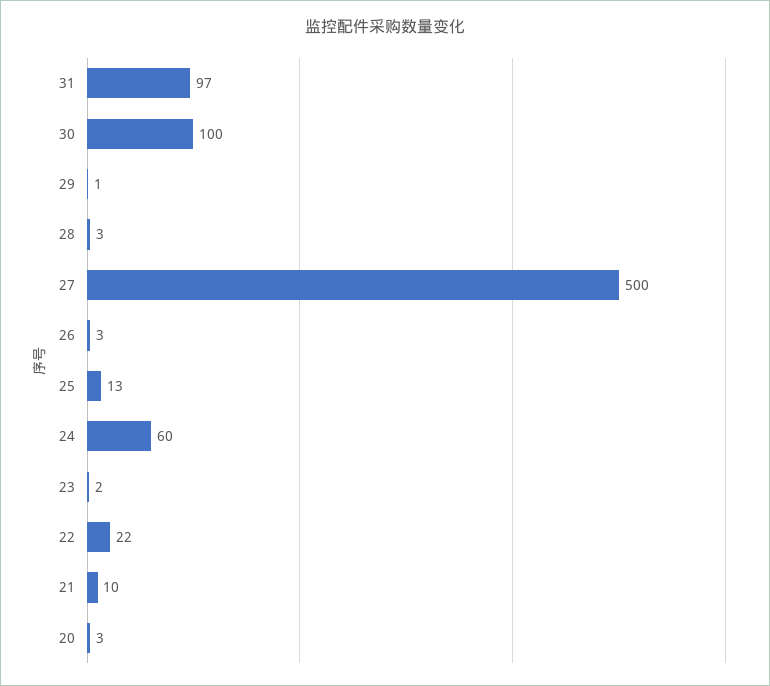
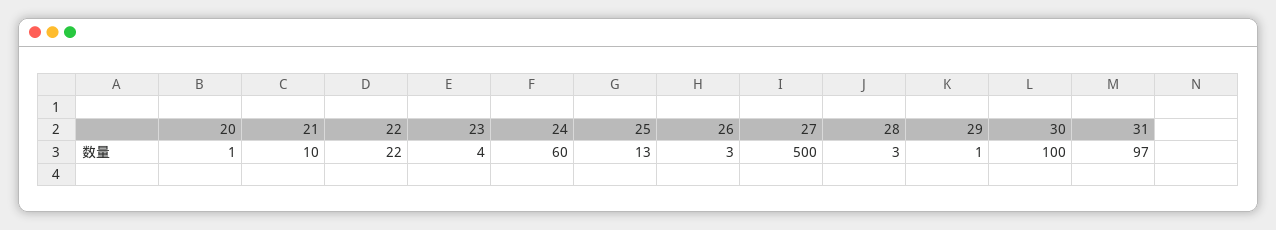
23: 2 -> 4
20: 3 -> 1

